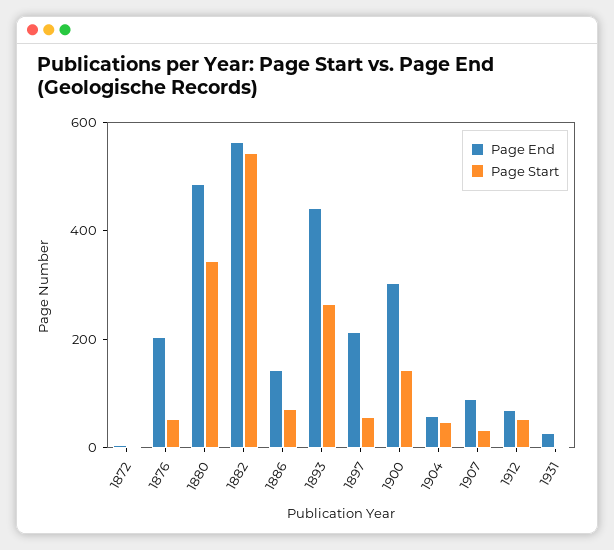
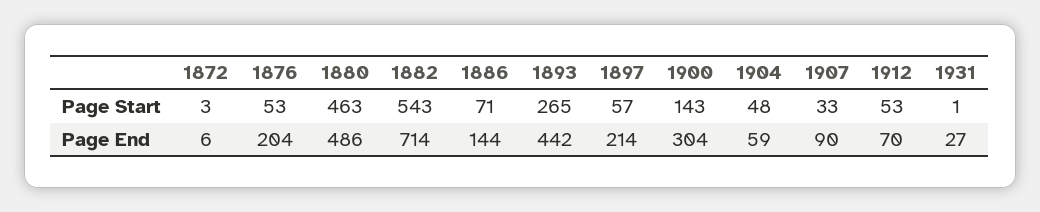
Page Start, 1880: 350 -> 463
Page End, 1882: 550 -> 714

